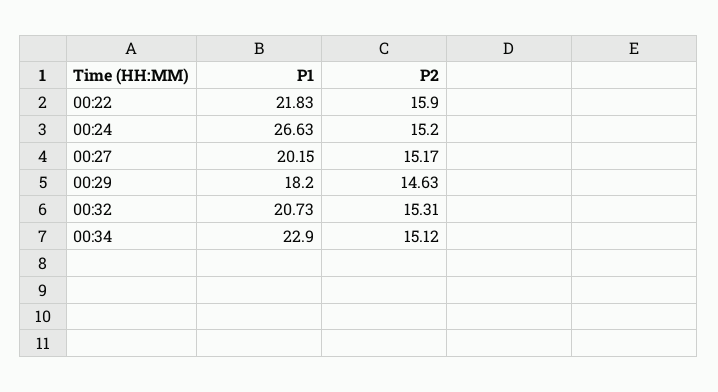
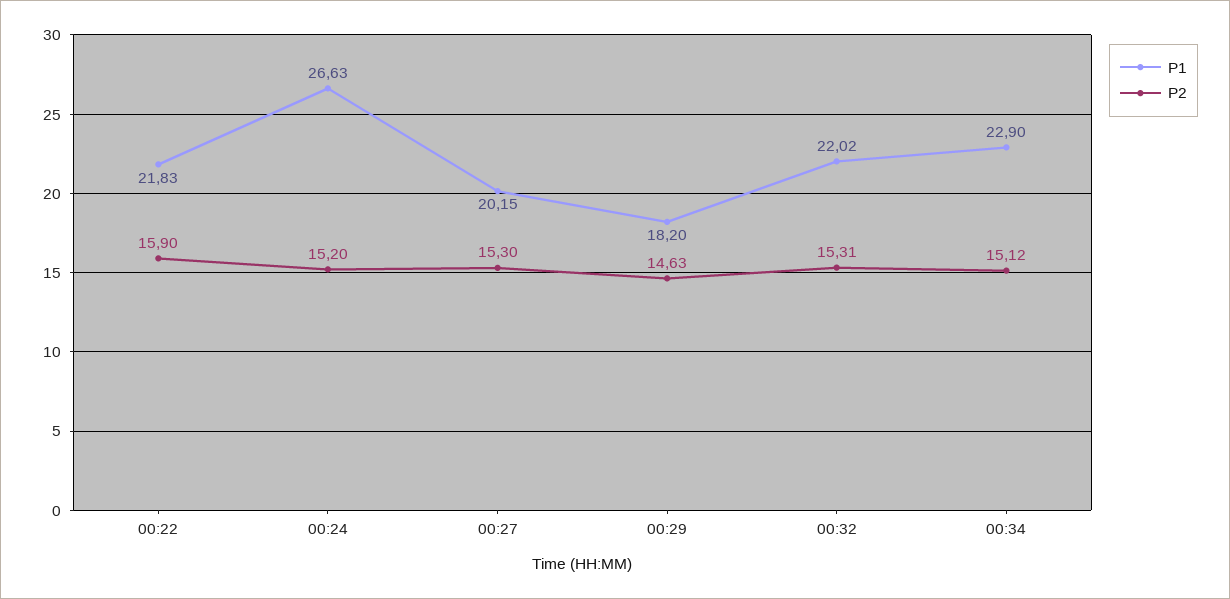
P2, 00:27: 15.17 -> 15.3
P1, 00:32: 20.73 -> 22.02

